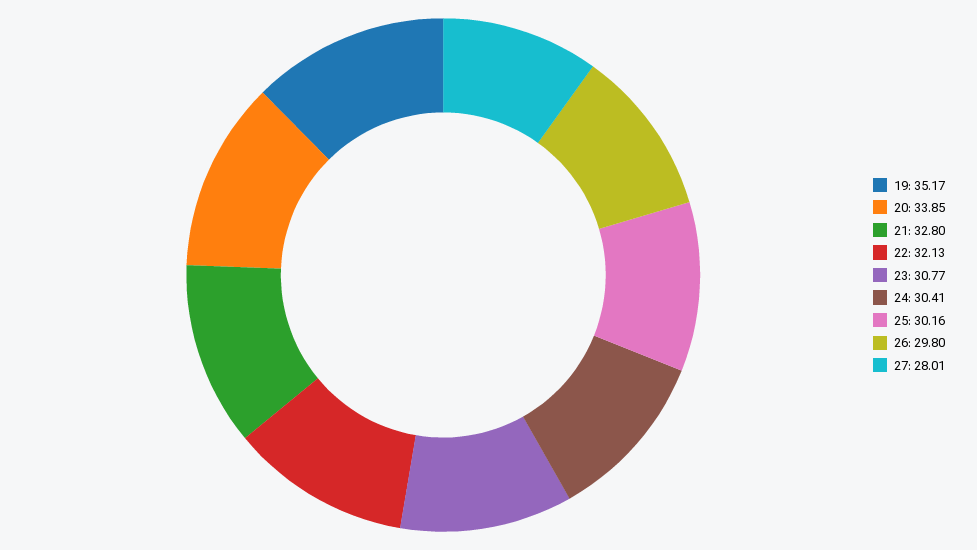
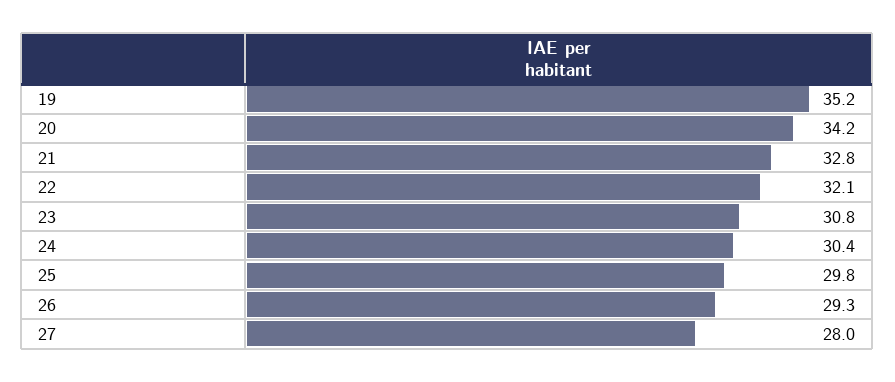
20: 33.85 -> 34.2
25: 30.16 -> 29.8
26: 29.8 -> 29.3

